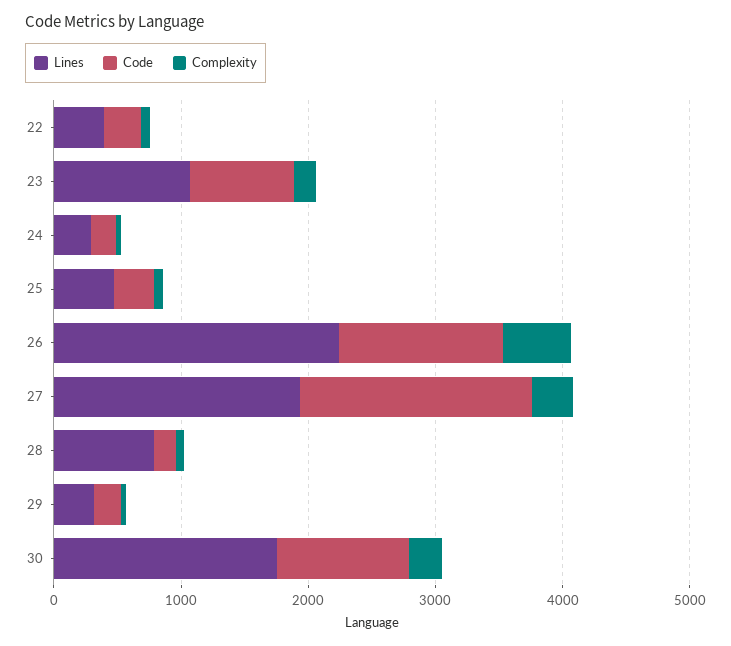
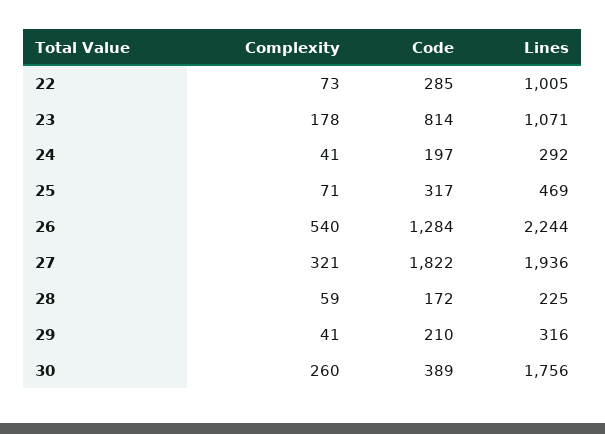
Lines, 22: 400 -> 1005
Lines, 28: 800 -> 225
Code, 30: 1000 -> 389

